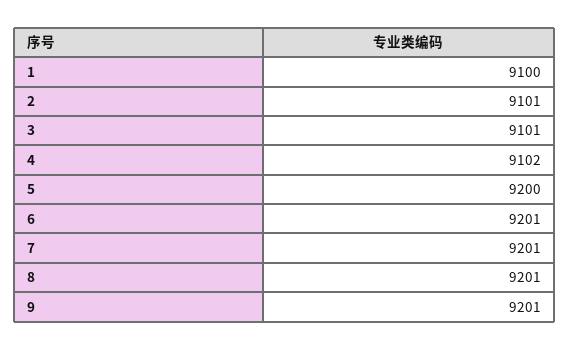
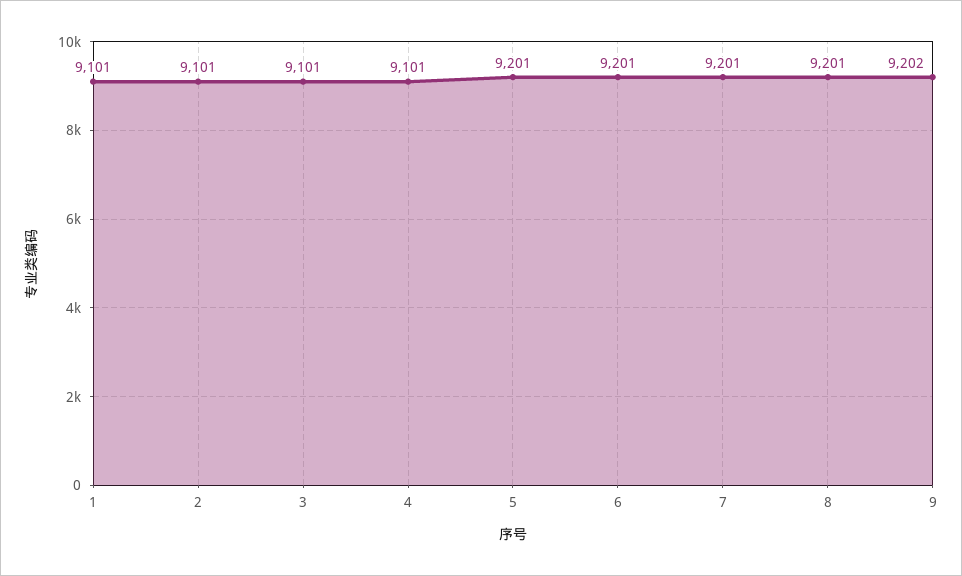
1: 9100 -> 9101
4: 9102 -> 9101
5: 9200 -> 9201
9: 9201 -> 9202

